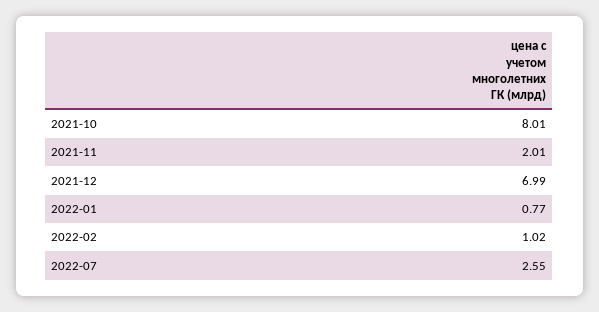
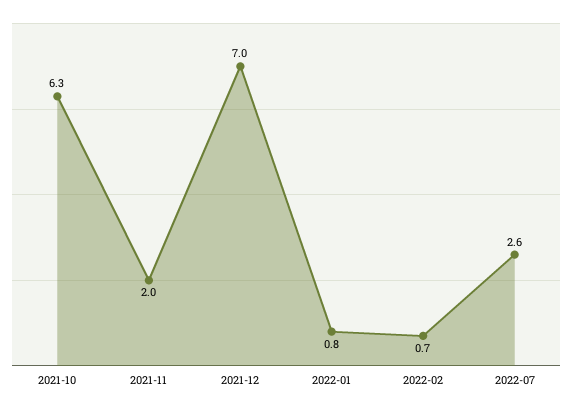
2021-10: 8.01 -> 6.3
2022-02: 1.02 -> 0.7

